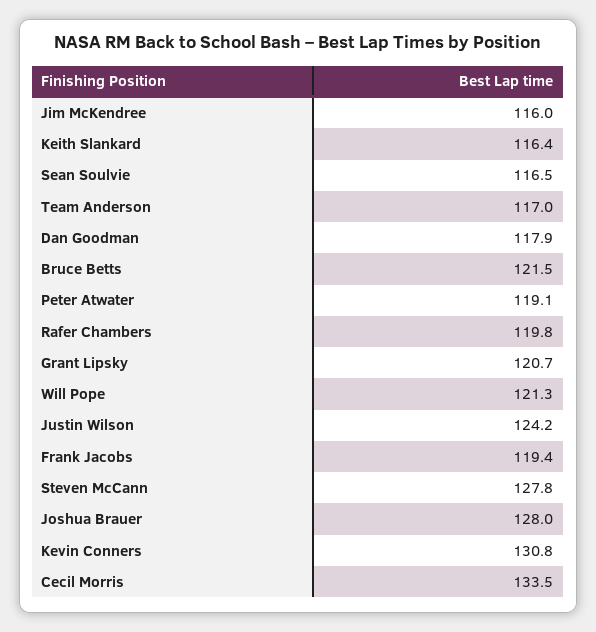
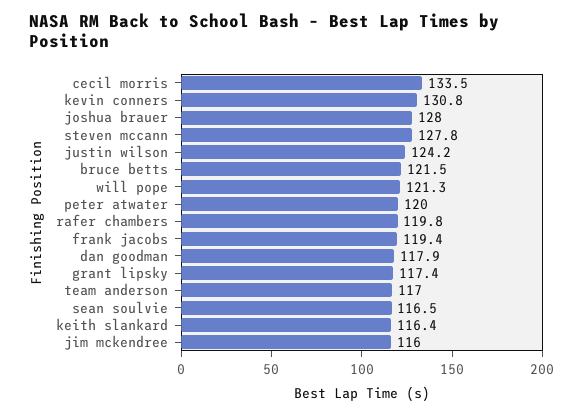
Peter Atwater: 119.1 -> 120
Grant Lipsky: 120.7 -> 117.4

